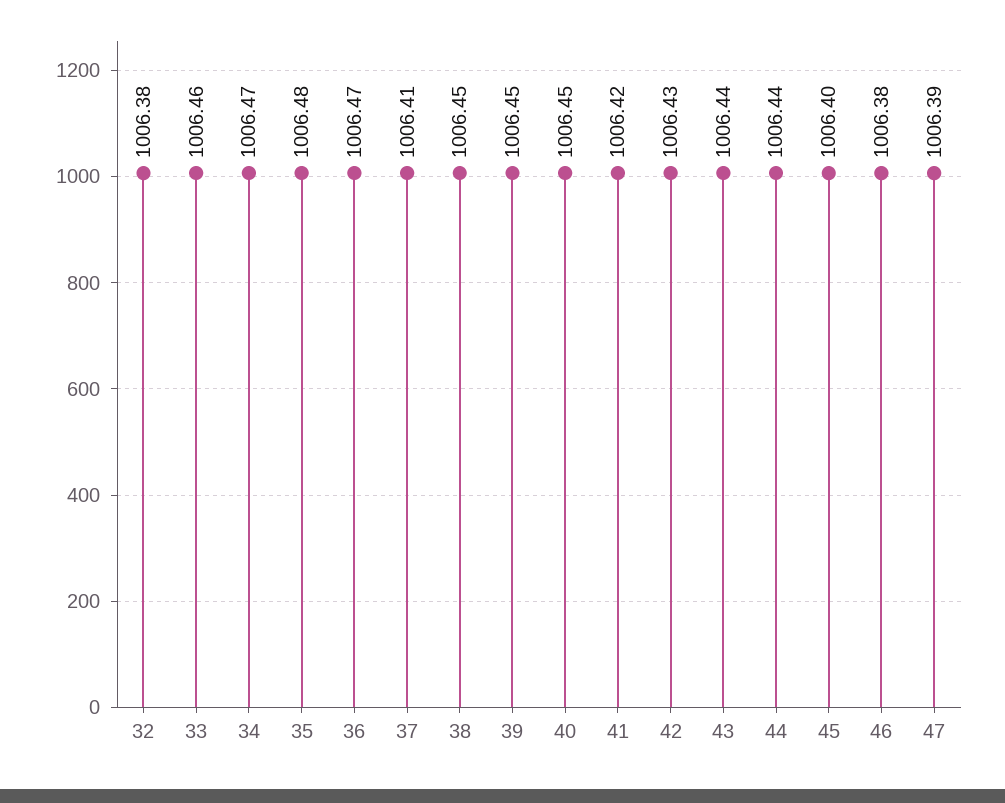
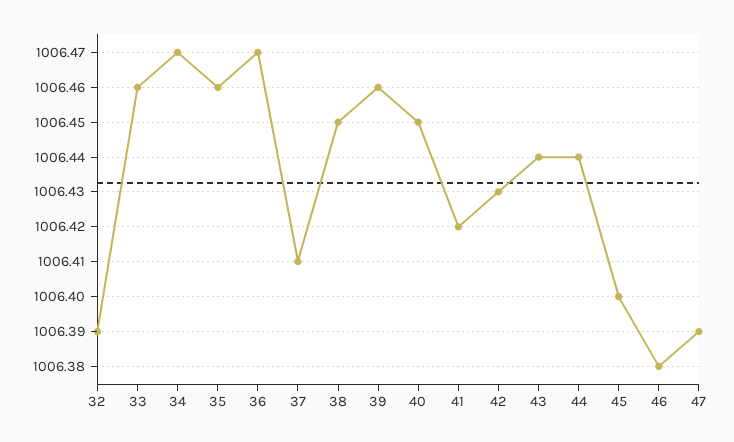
32: 1006.38 -> 1006.39
35: 1006.48 -> 1006.46
39: 1006.45 -> 1006.46

